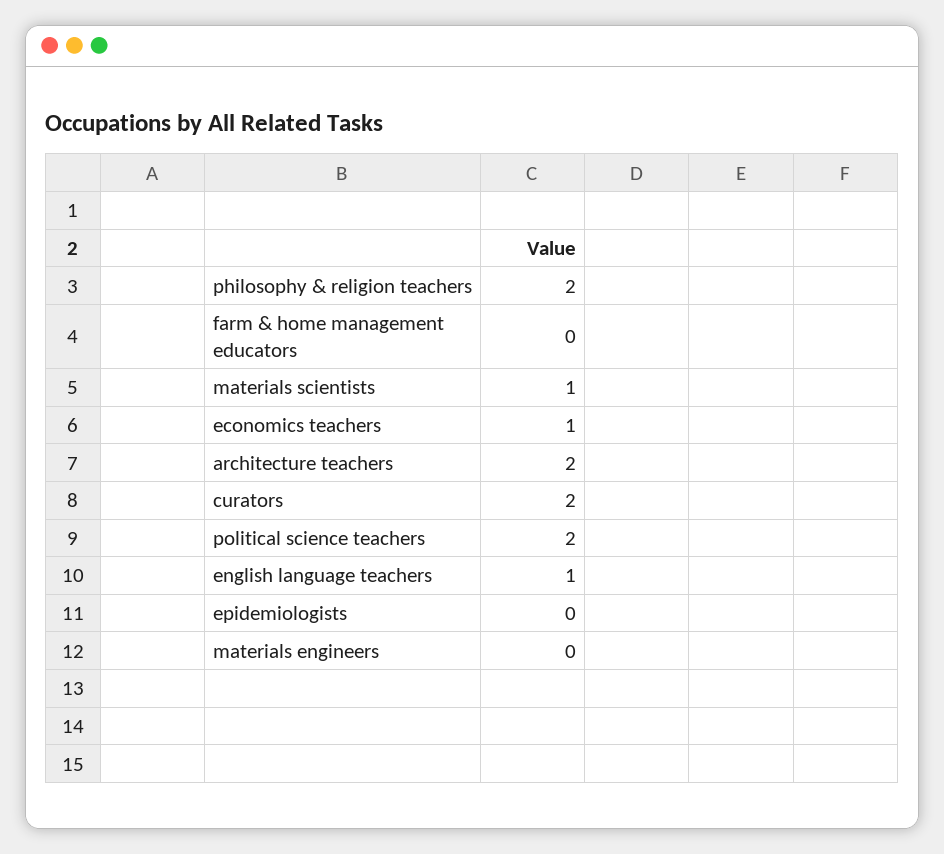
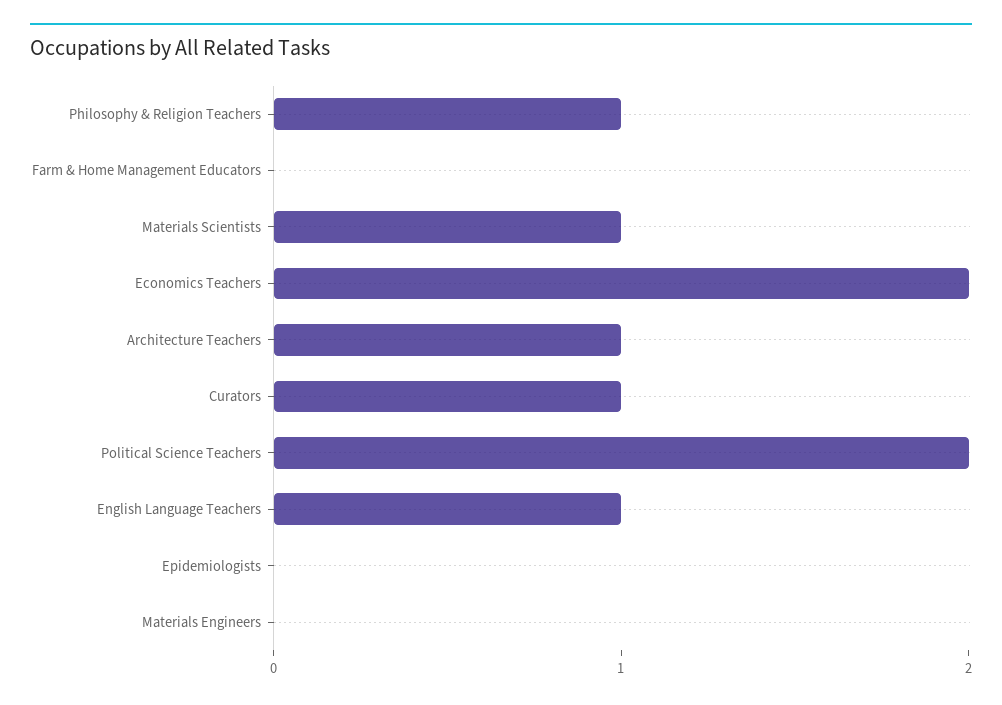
philosophy & religion teachers: 2 -> 1
economics teachers: 1 -> 2
architecture teachers: 2 -> 1
curators: 2 -> 1

